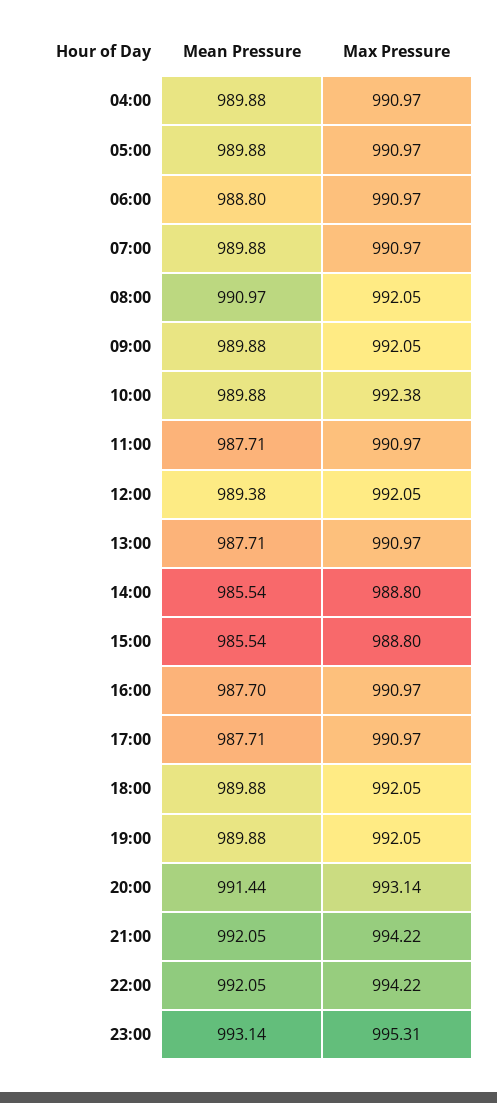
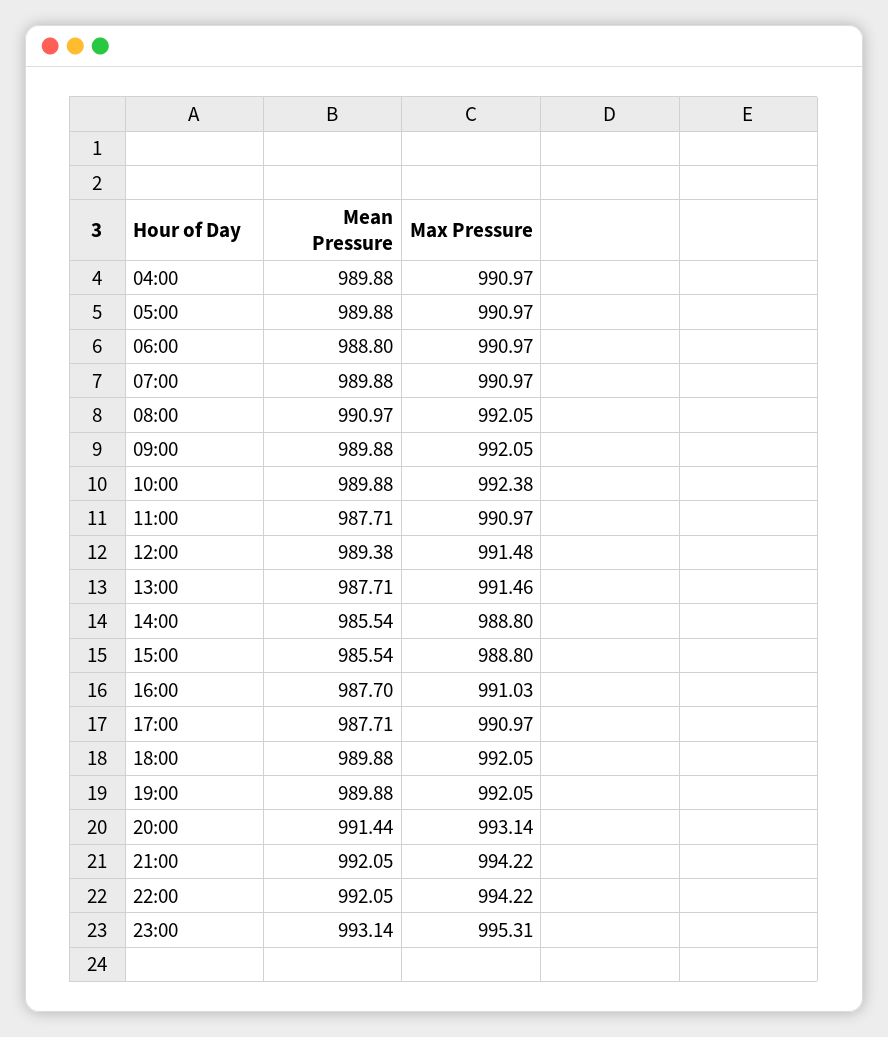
Max Pressure, 12:00: 992.05 -> 991.48
Max Pressure, 13:00: 990.97 -> 991.46
Max Pressure, 16:00: 990.97 -> 991.03

